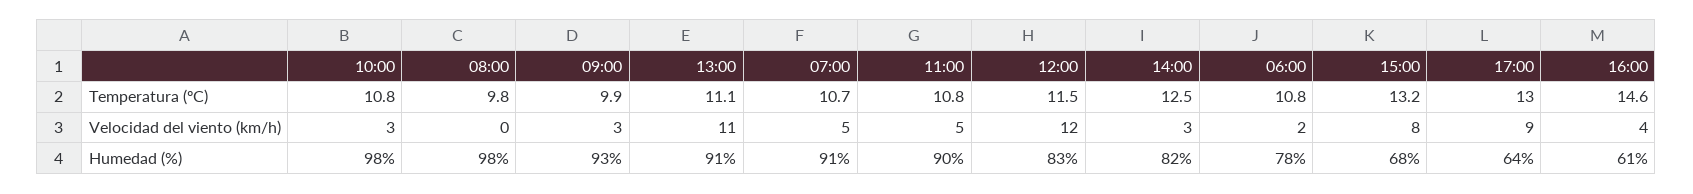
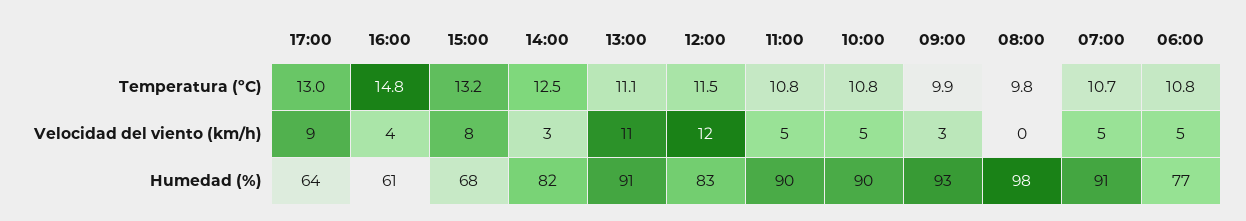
16:00, Temperatura (ºC): 14.6 -> 14.8
10:00, Velocidad del viento (km/h): 3 -> 5
06:00, Velocidad del viento (km/h): 2 -> 5
10:00, Humedad (%): 98 -> 90
06:00, Humedad (%): 78 -> 77

